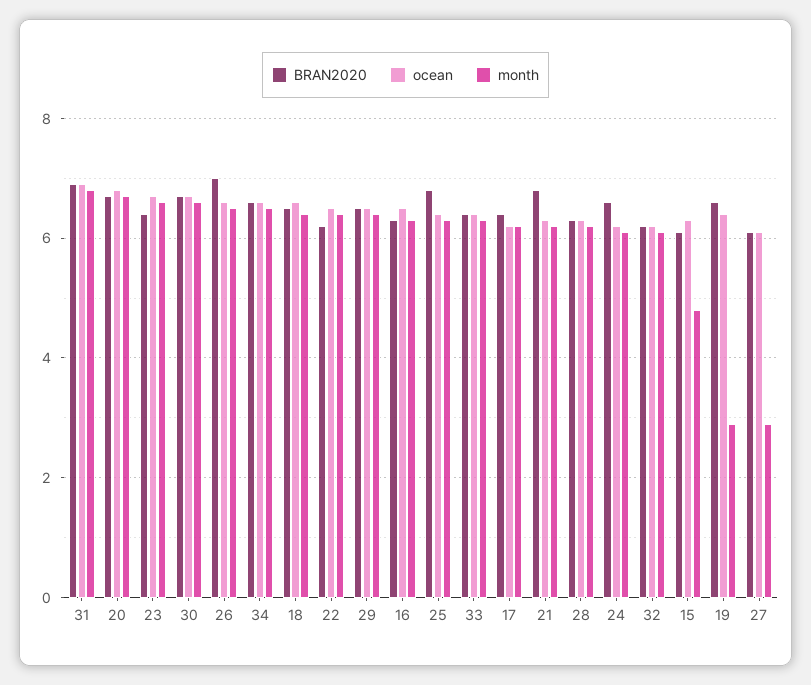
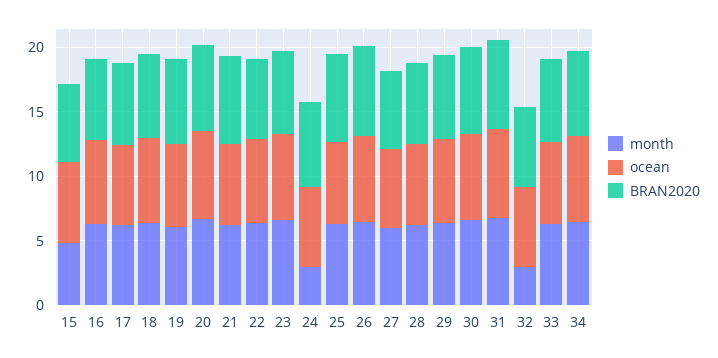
month, 24: 6 -> 3
month, 32: 6 -> 3
month, 19: 3 -> 6
month, 27: 3 -> 6

